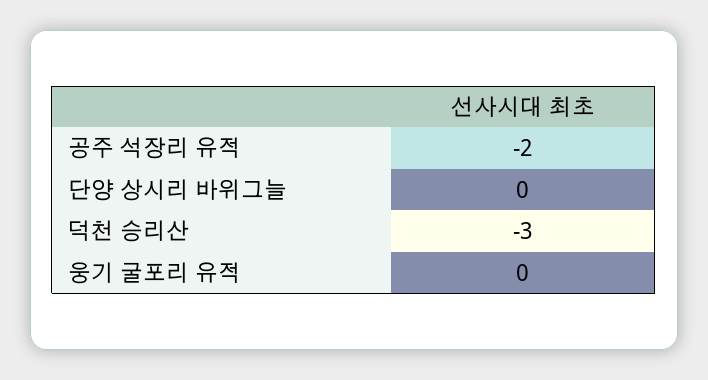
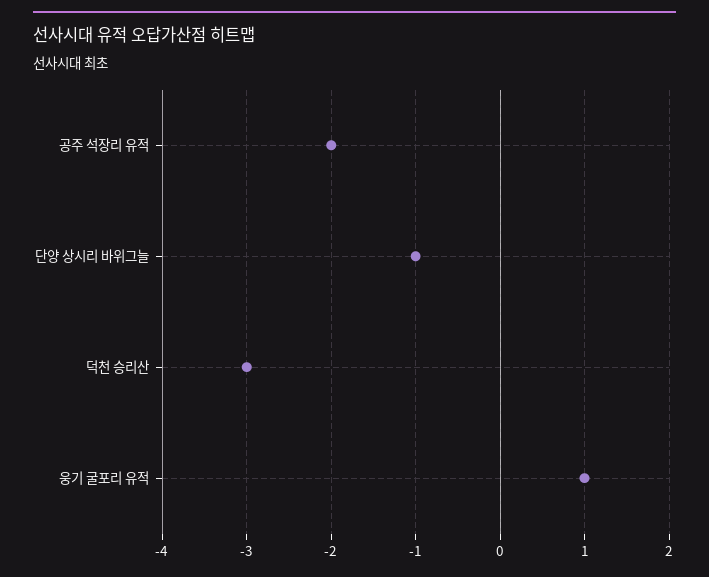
단양 상시리 바위그늘: 0 -> -1
웅기 굴포리 유적: 0 -> 1

